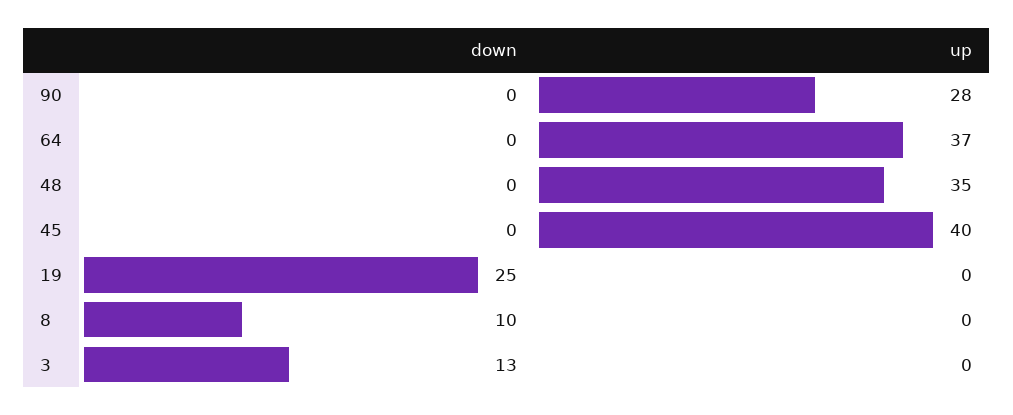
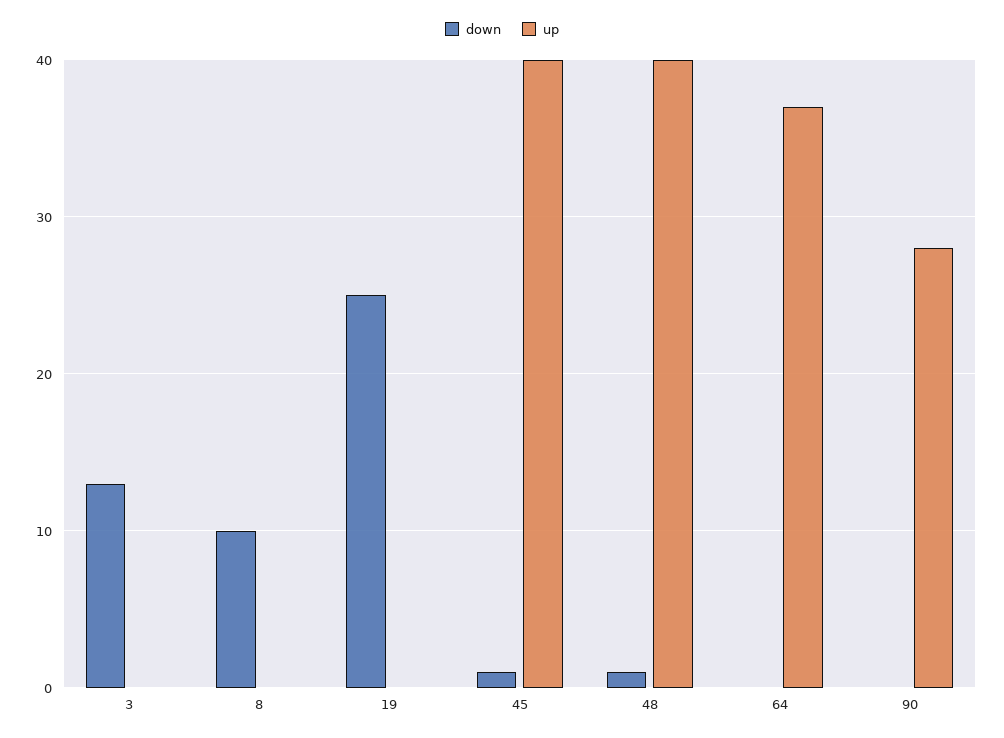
down, 48: 0 -> 1
up, 48: 35 -> 40
down, 45: 0 -> 1

